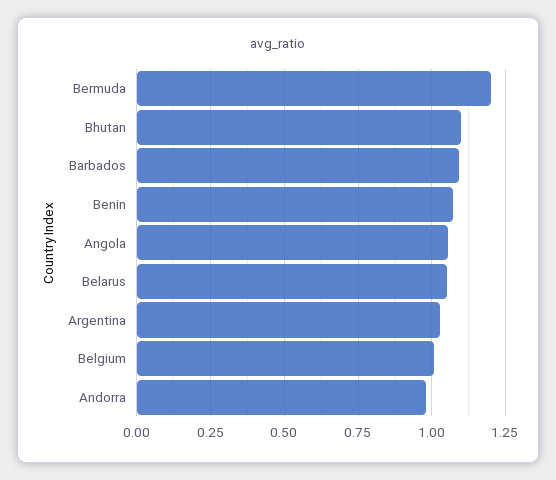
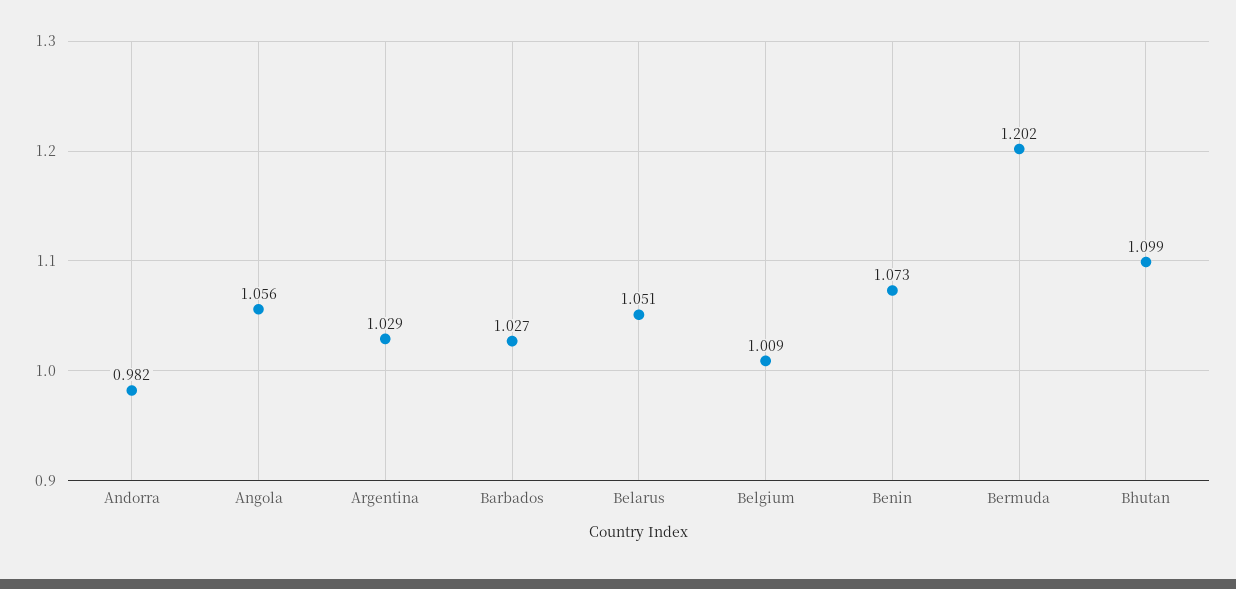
Barbados: 1.1 -> 1.027

